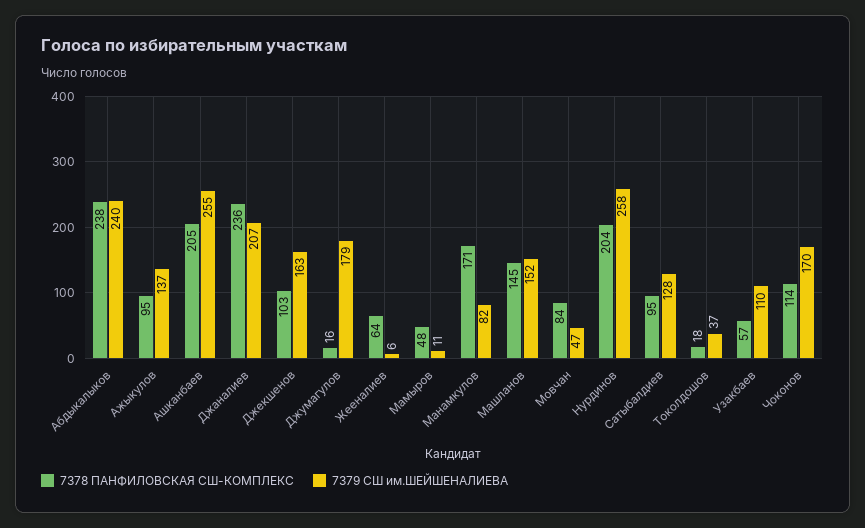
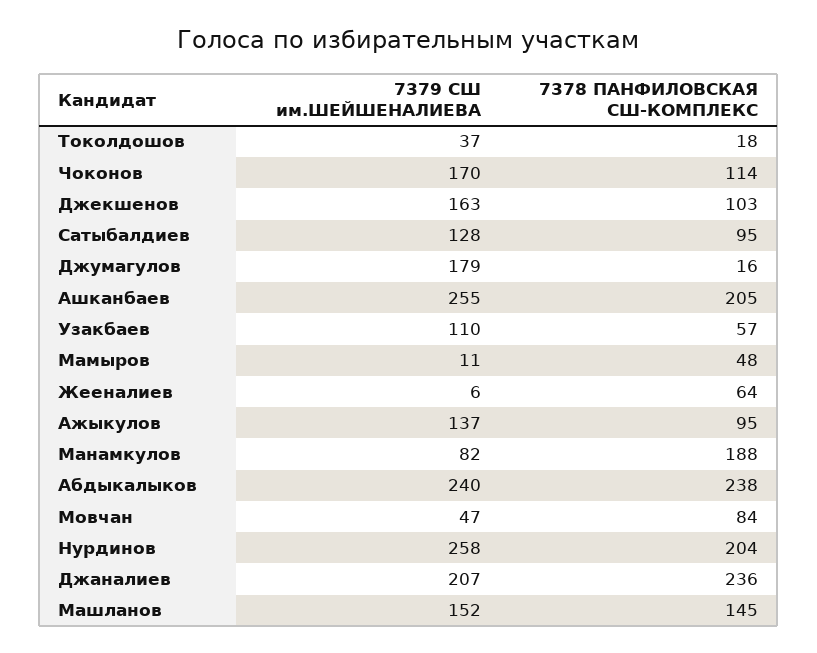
7378 ПАНФИЛОВСКАЯ СШ-КОМПЛЕКС, Манамкулов: 171 -> 188

